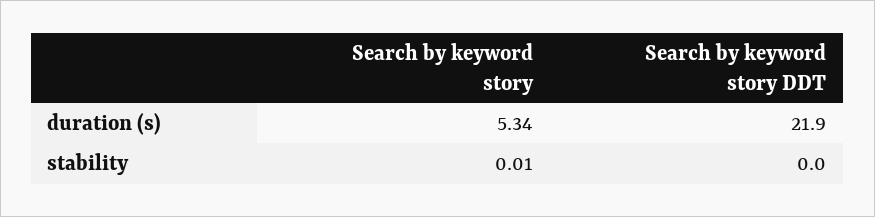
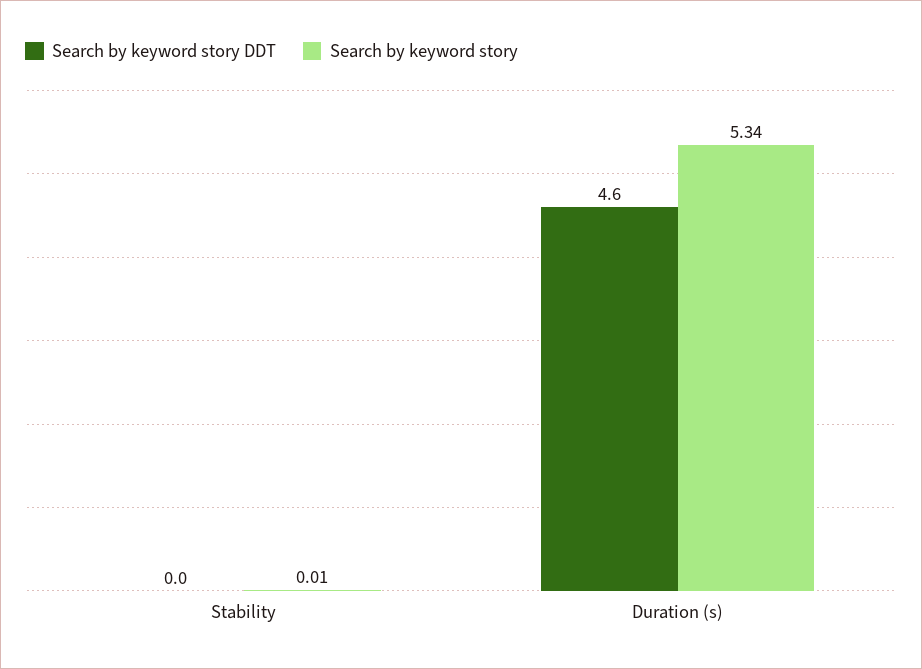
Search by keyword story DDT, duration (s): 21.9 -> 4.6

